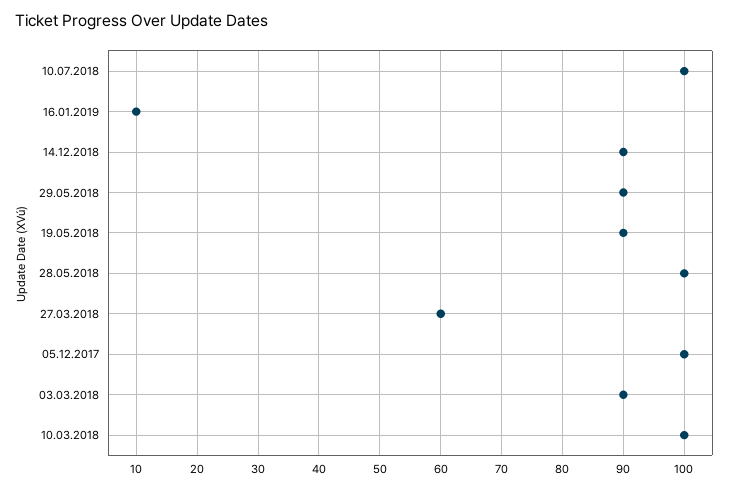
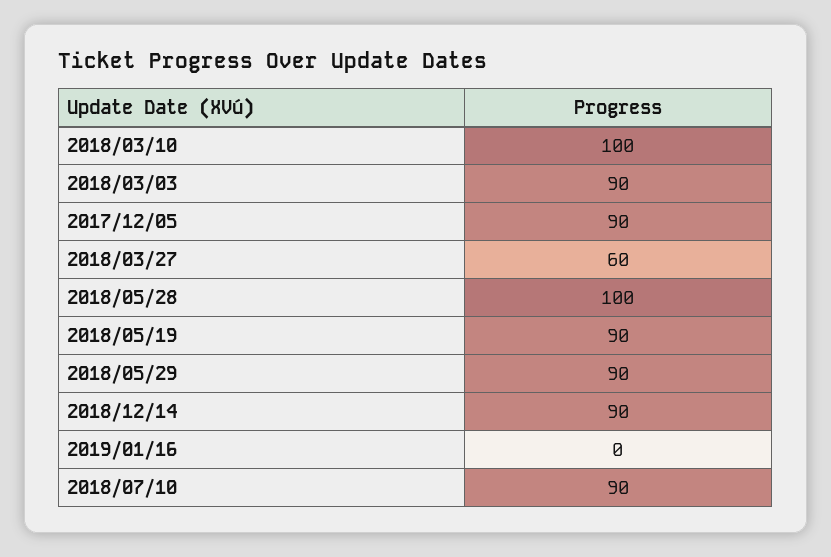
10.07.2018: 100 -> 90
16.01.2019: 10 -> 0
05.12.2017: 100 -> 90

